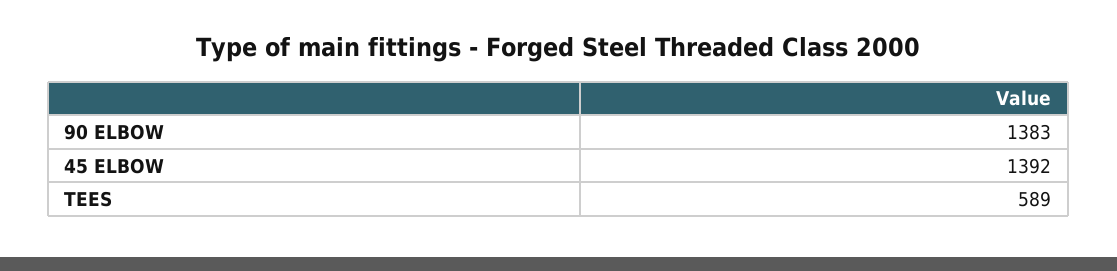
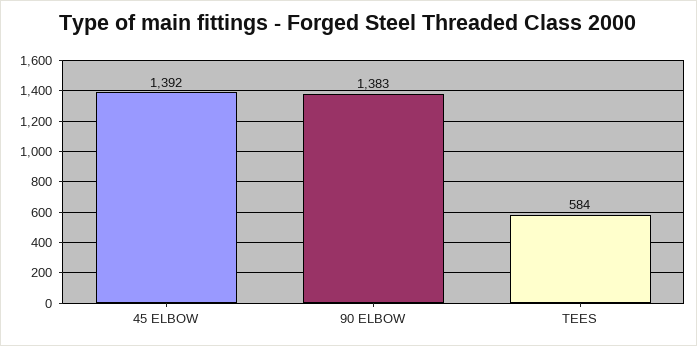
TEES: 589 -> 584

